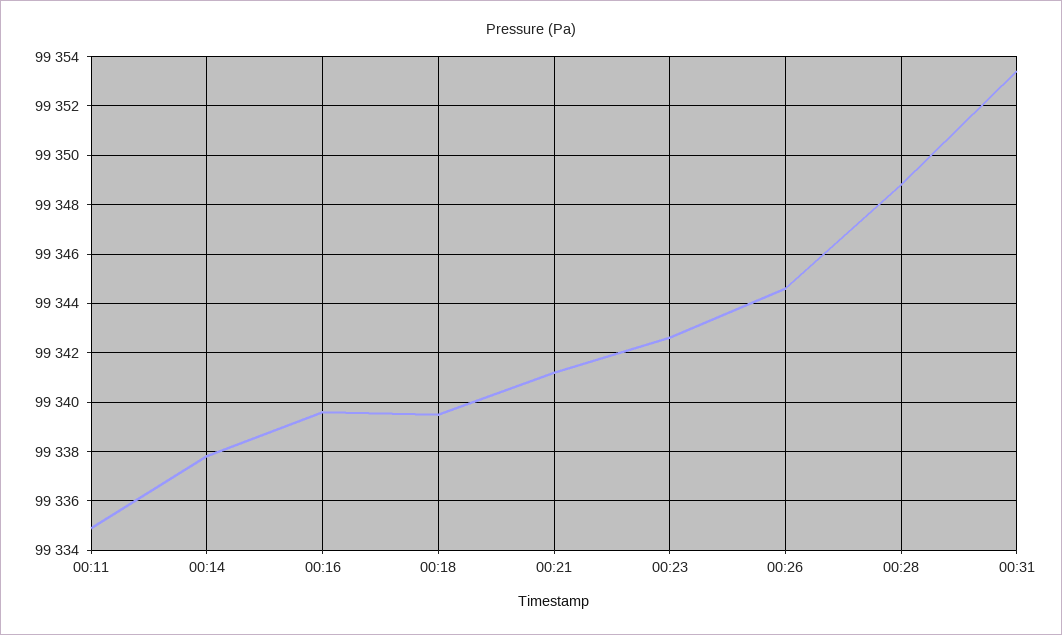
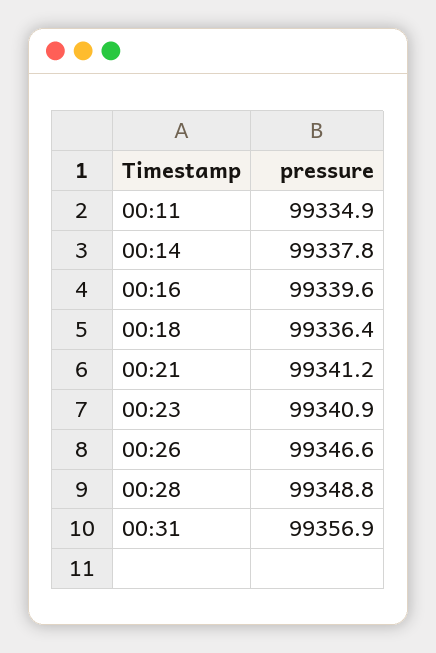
00:18: 99339.5 -> 99336.4
00:23: 99342.5 -> 99340.9
00:26: 99344.5 -> 99346.6
00:31: 99353.5 -> 99356.9

